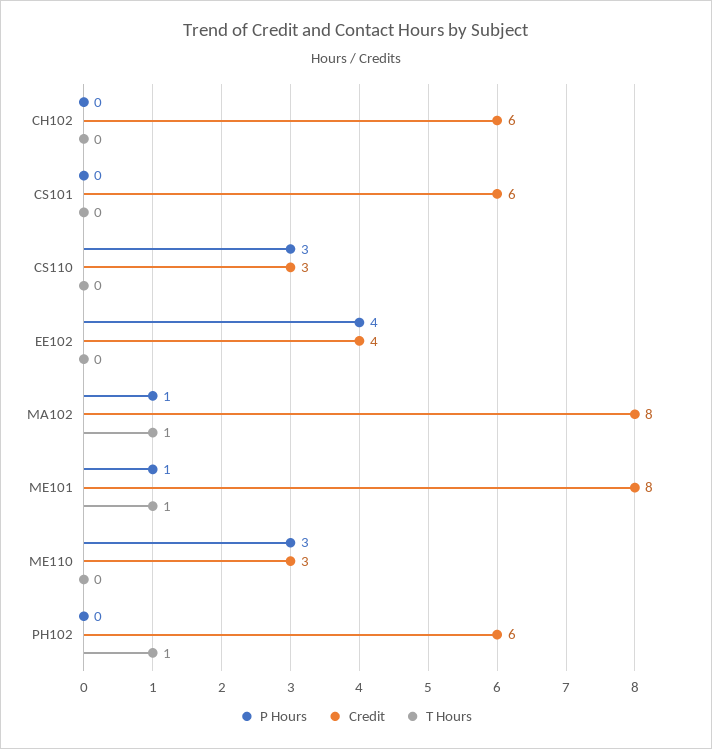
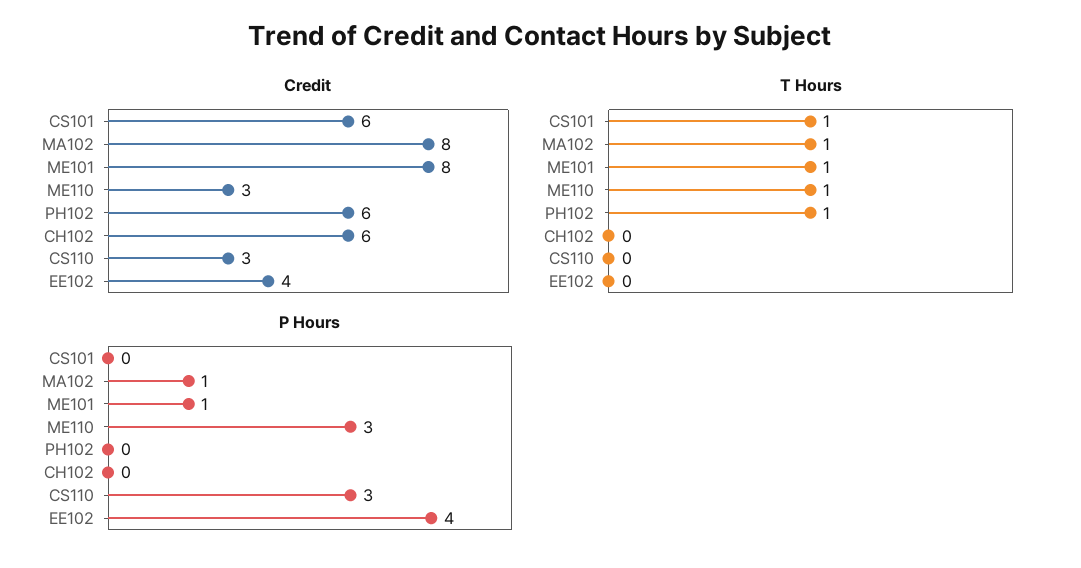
T Hours, CS101: 0 -> 1
T Hours, ME110: 0 -> 1

